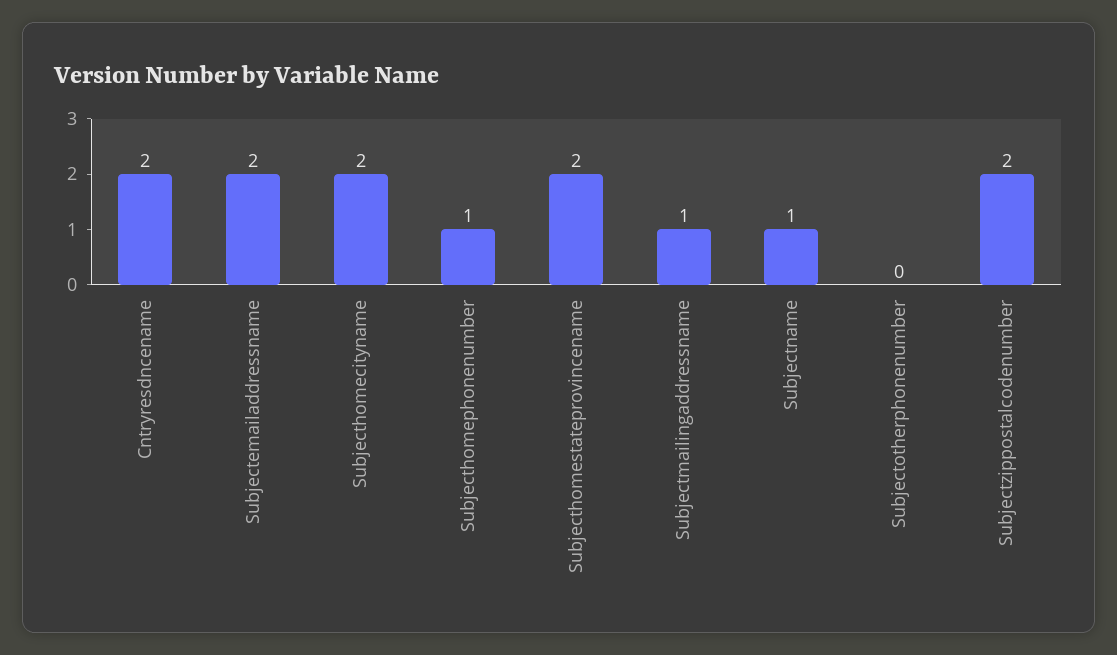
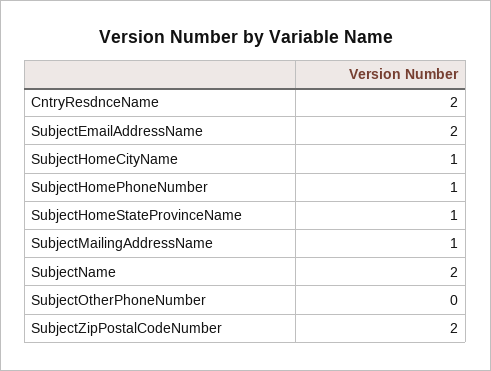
Subjecthomecityname: 2 -> 1
Subjecthomestateprovincename: 2 -> 1
Subjectname: 1 -> 2

